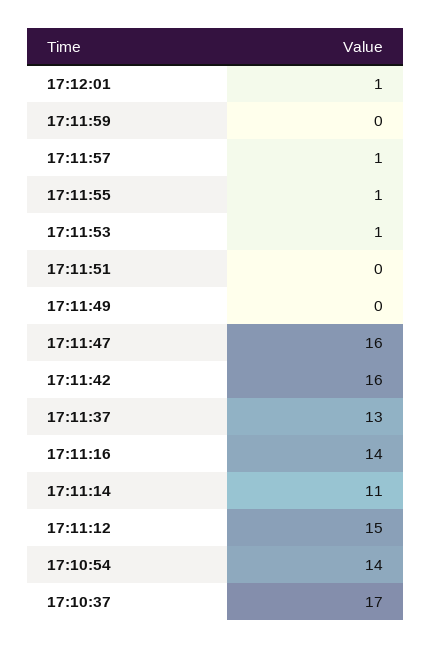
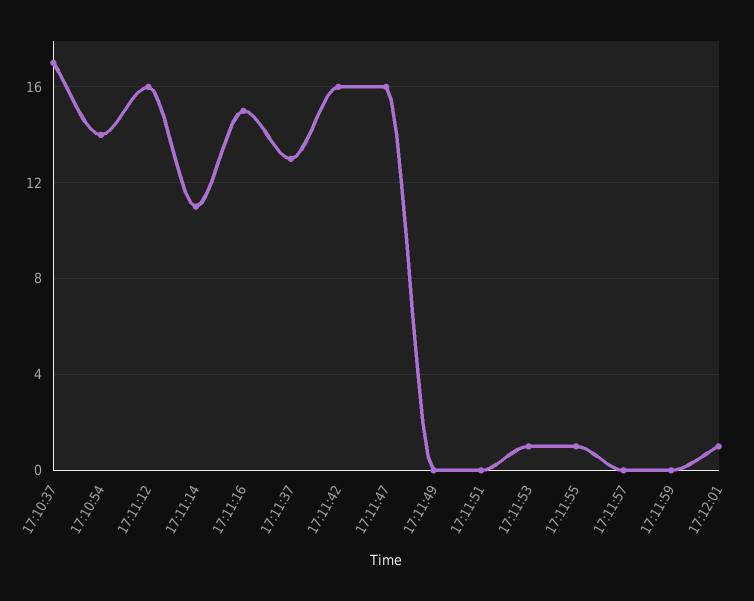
17:11:57: 1 -> 0
17:11:16: 14 -> 15
17:11:12: 15 -> 16

